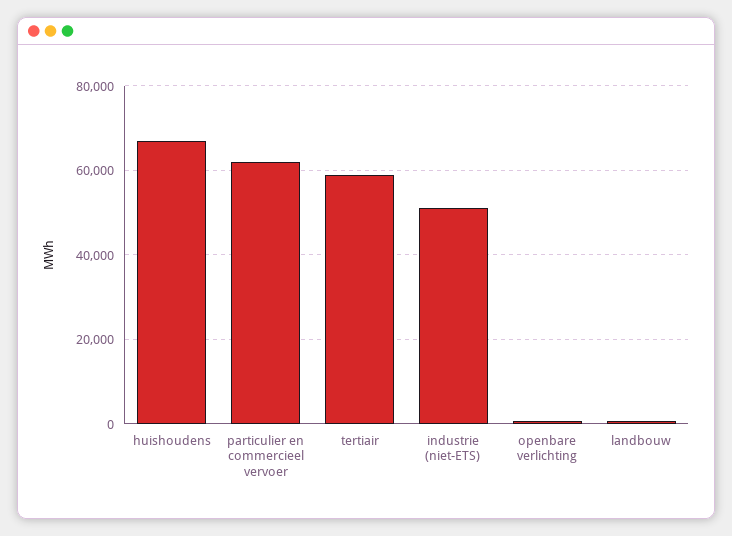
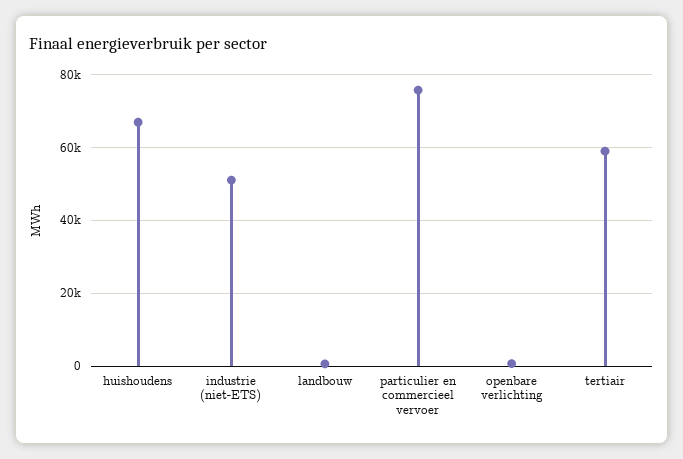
particulier en commercieel vervoer: 62000 -> 76000

